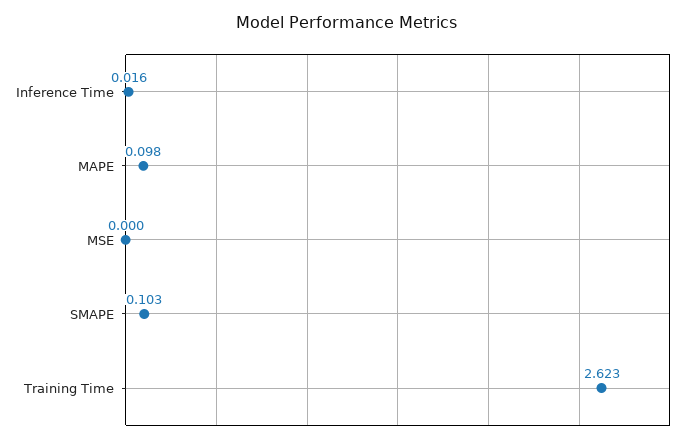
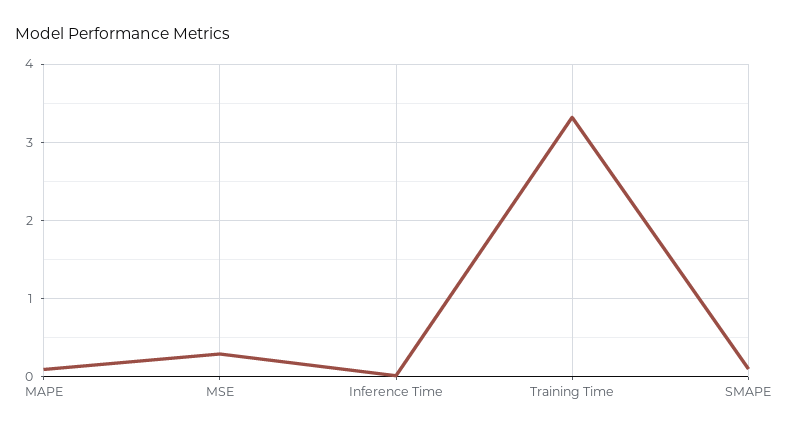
MSE: 0 -> 0.3
Training Time: 2.623 -> 3.3

